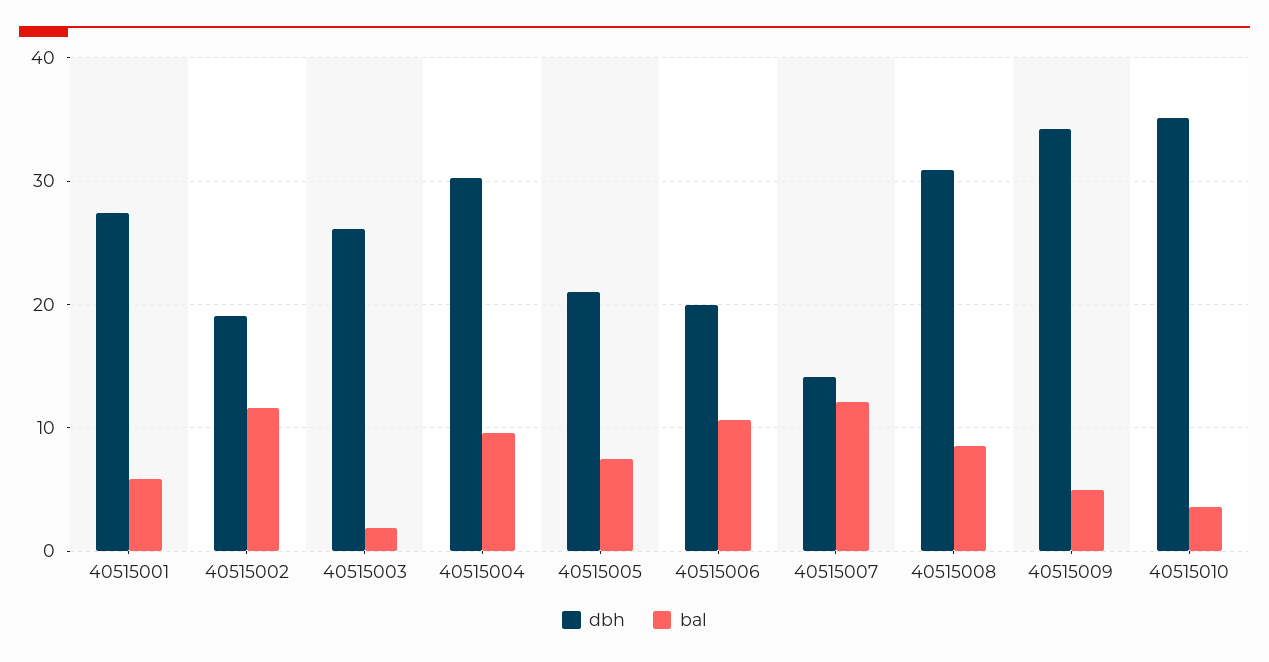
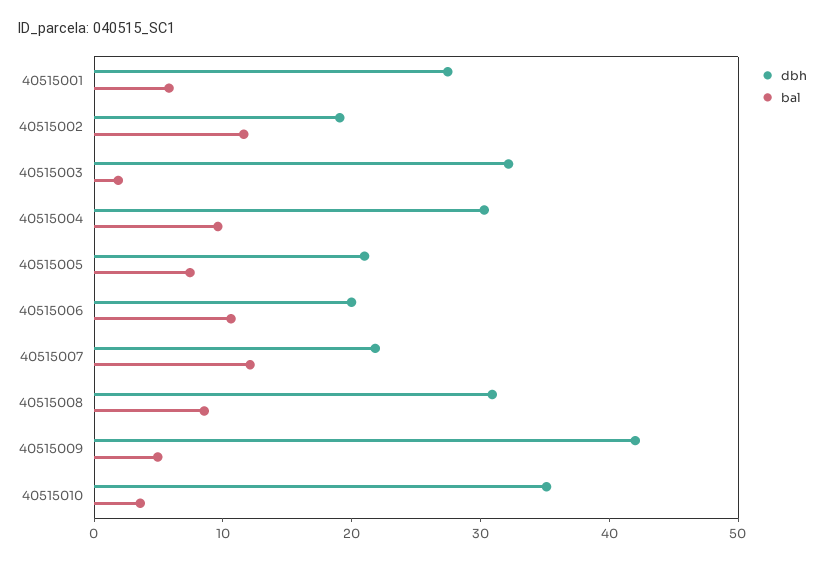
dbh, 40515003: 26 -> 32
dbh, 40515007: 14 -> 22
dbh, 40515009: 34 -> 42

